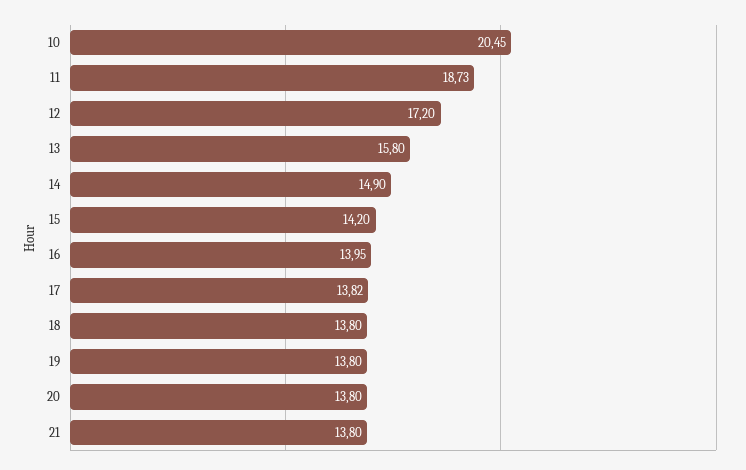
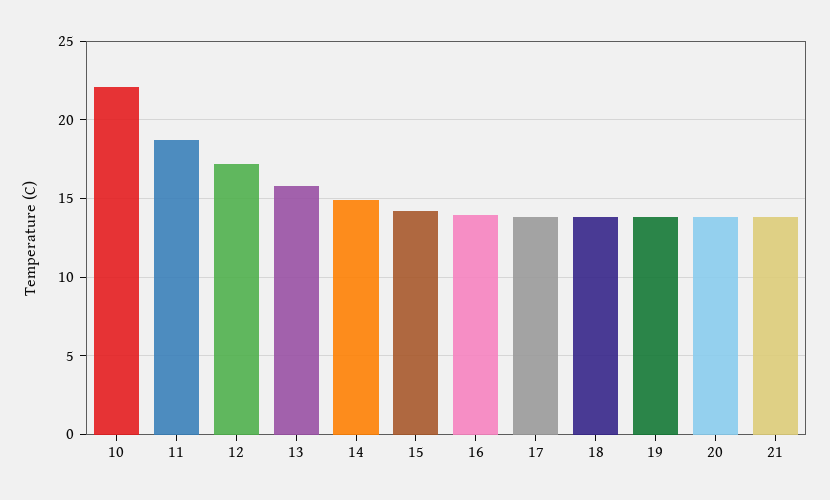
10: 20.45 -> 22

